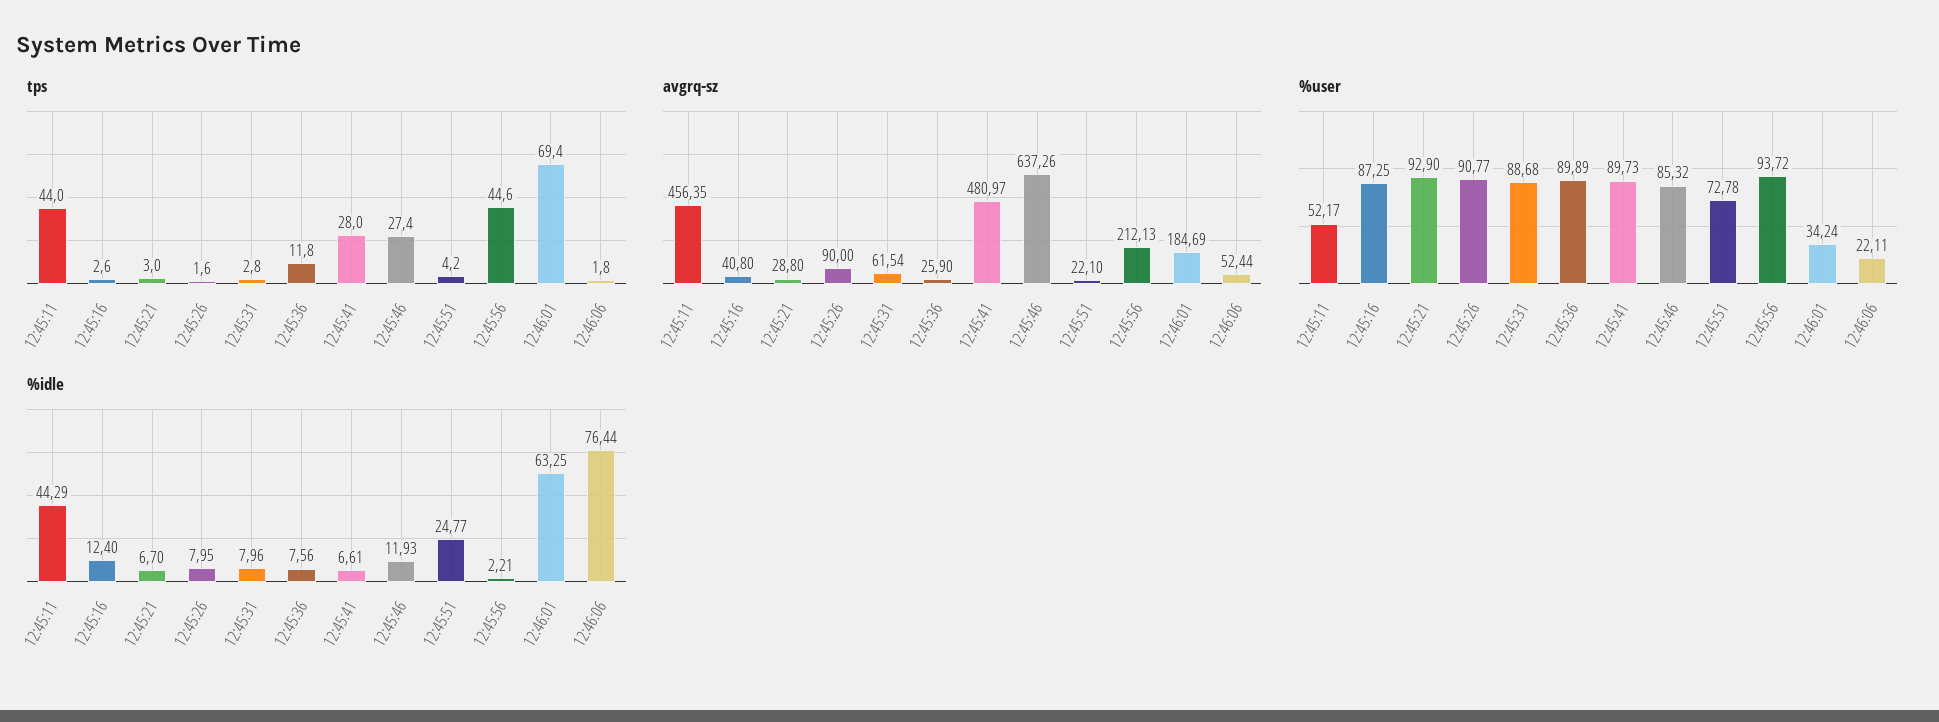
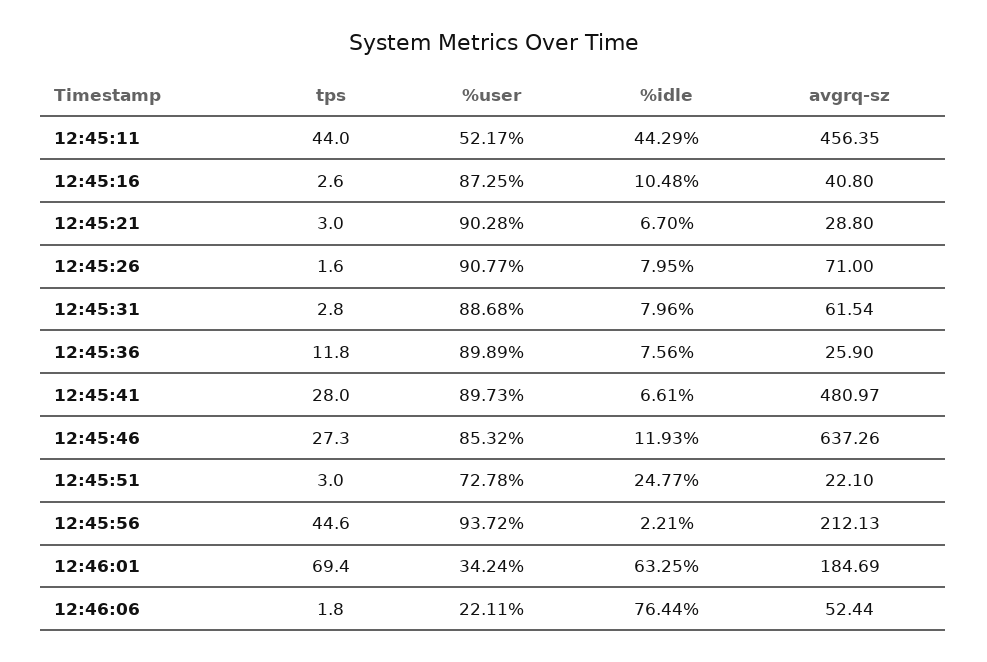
tps, 12:45:46: 27.4 -> 27.3
tps, 12:45:51: 4.2 -> 3
avgrq-sz, 12:45:26: 90 -> 71
%user, 12:45:21: 92.9 -> 90.28
%idle, 12:45:16: 12.4 -> 10.48

